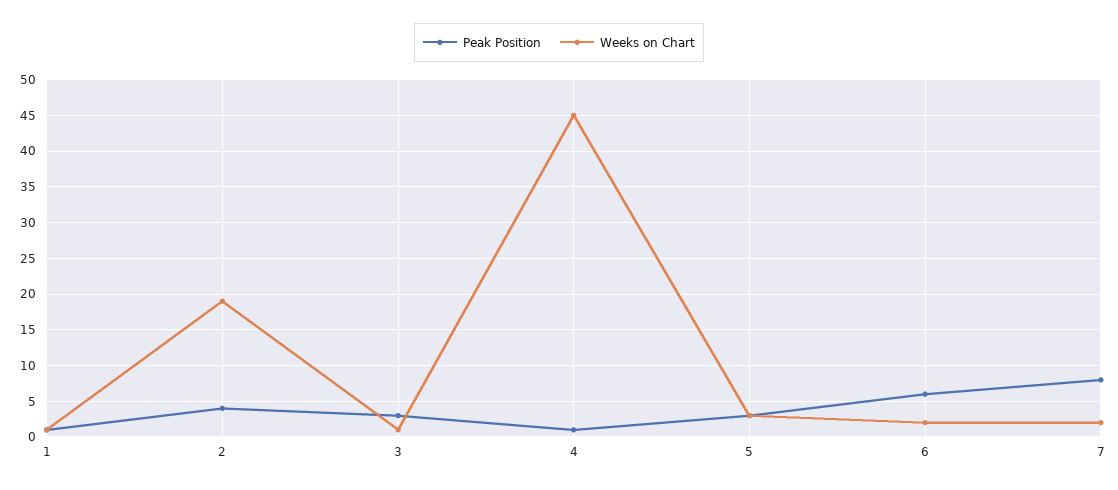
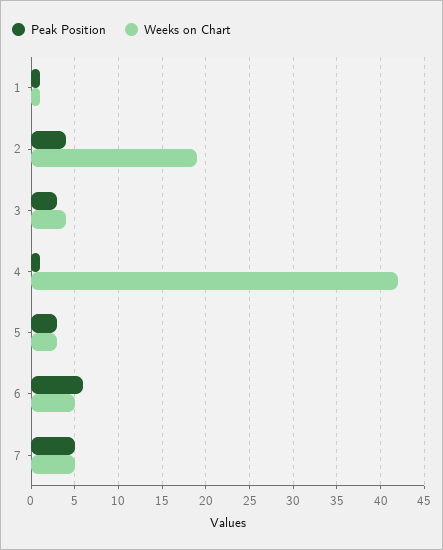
Weeks on Chart, 3: 1 -> 4
Weeks on Chart, 4: 45 -> 42
Weeks on Chart, 6: 2 -> 5
Peak Position, 7: 8 -> 5
Weeks on Chart, 7: 2 -> 5

